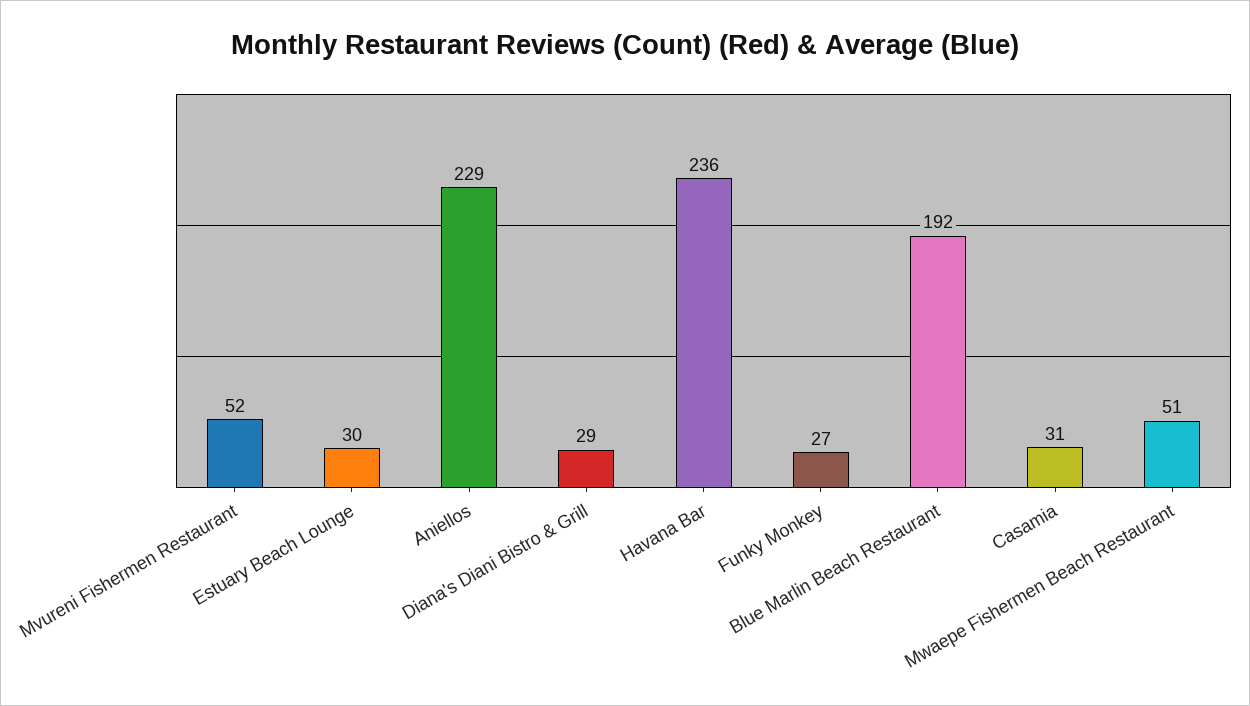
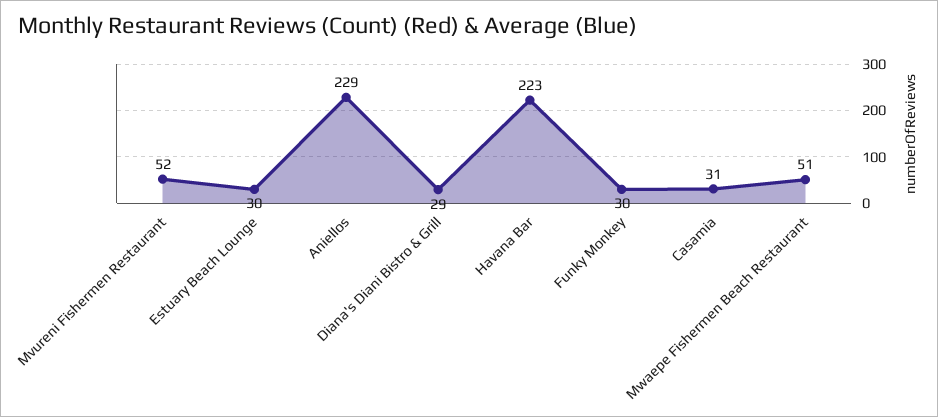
Havana Bar: 236 -> 223
Funky Monkey: 27 -> 30
Blue Marlin Beach Restaurant: 192 -> none

